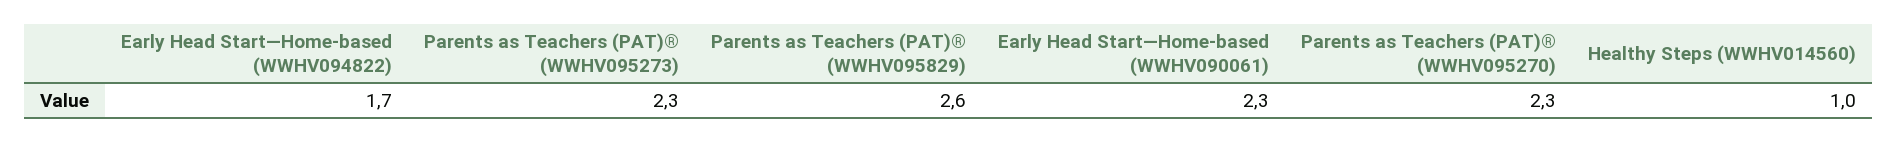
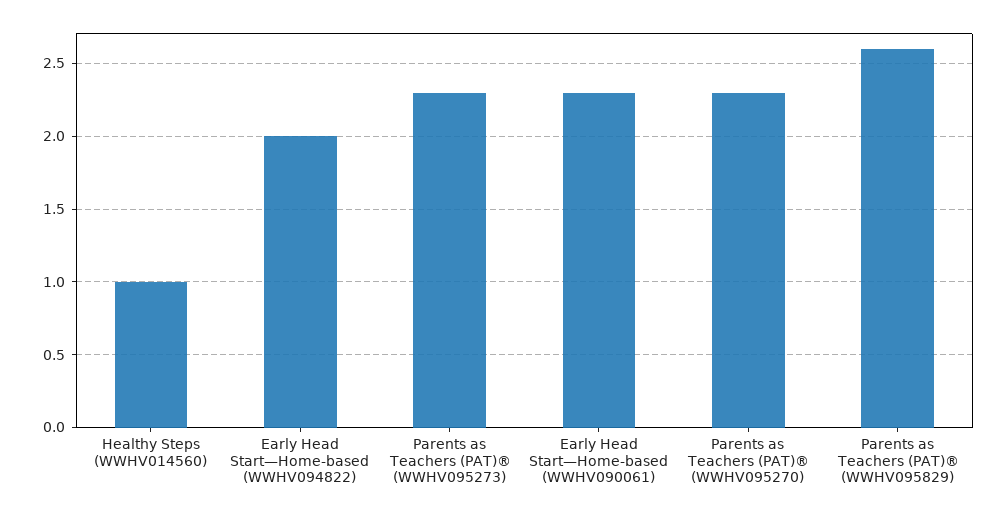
Early Head Start—Home-based (WWHV094822): 1.7 -> 2

